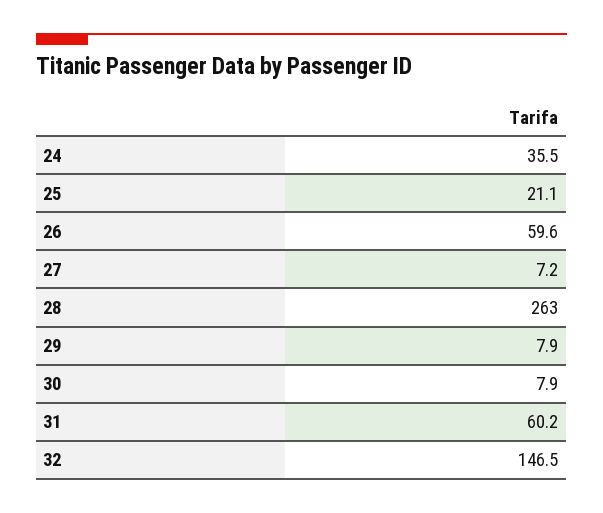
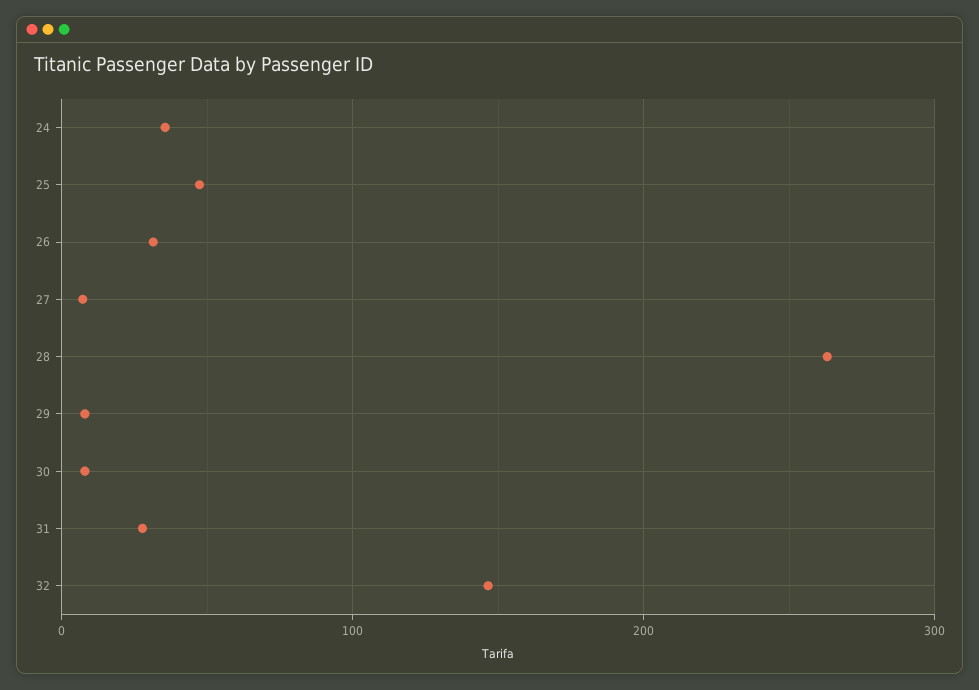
25: 21.1 -> 50
26: 59.6 -> 30
31: 60.2 -> 30

